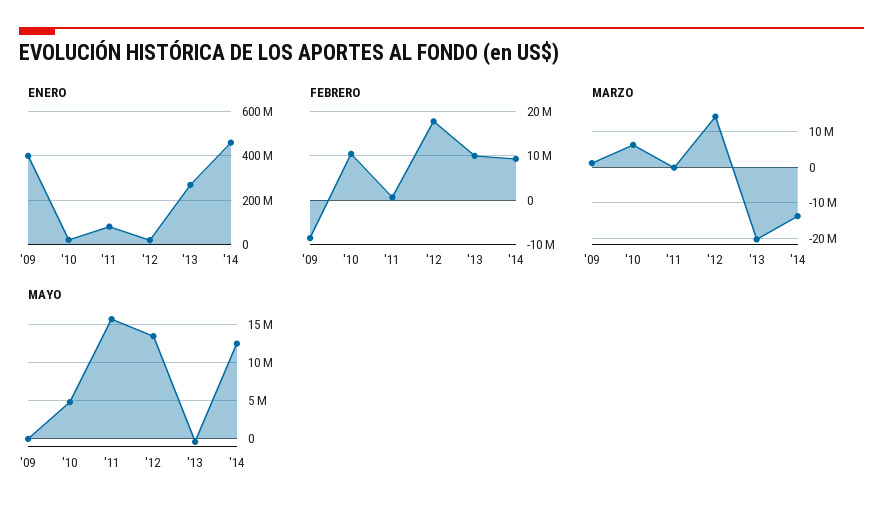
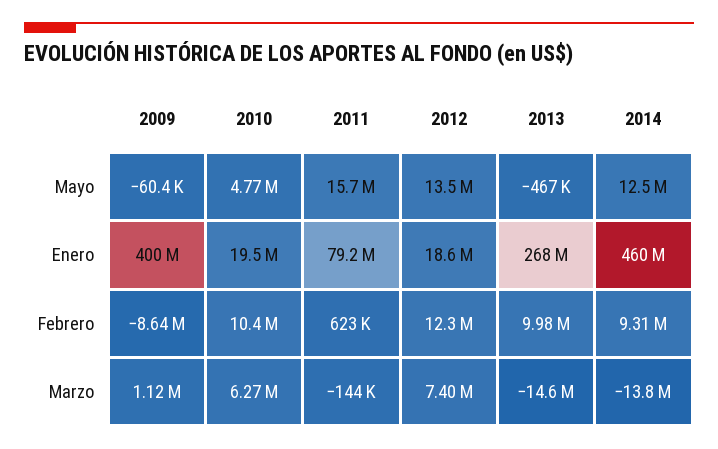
FEBRERO, '12: 18000000 -> 12300000
MARZO, '12: 14000000 -> 7400000
MARZO, '13: -20000000 -> -14600000

